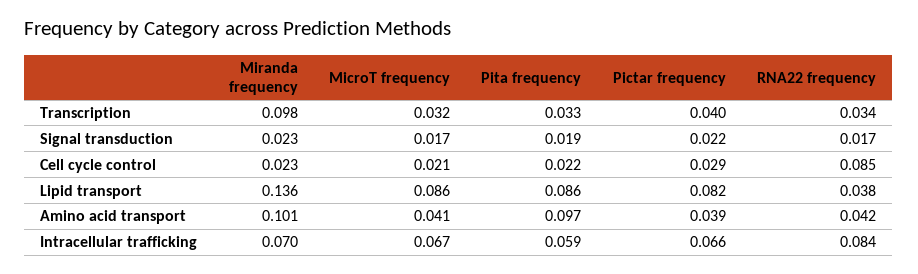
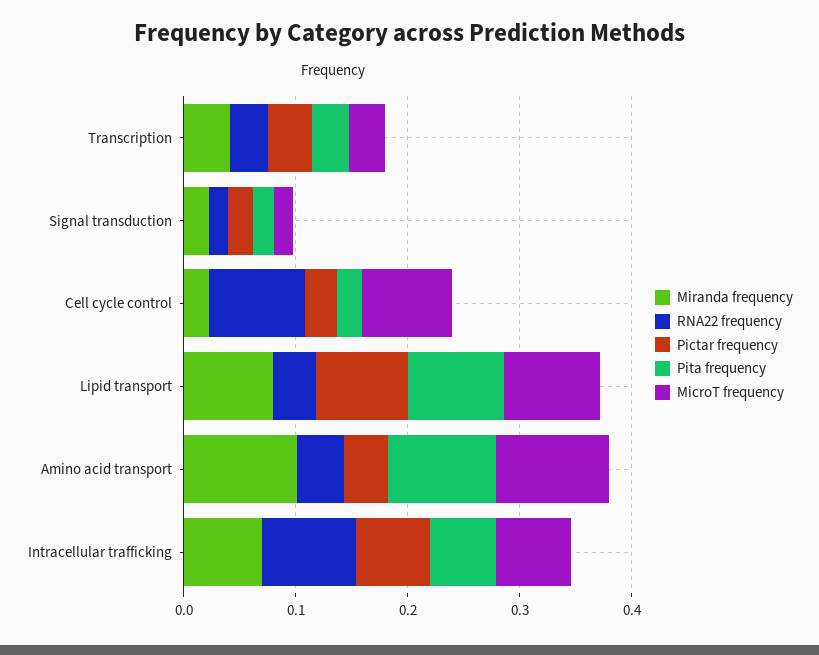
Miranda frequency, Transcription: 0.098 -> 0.04
MicroT frequency, Cell cycle control: 0.021 -> 0.08
Miranda frequency, Lipid transport: 0.136 -> 0.08
MicroT frequency, Amino acid transport: 0.041 -> 0.1

